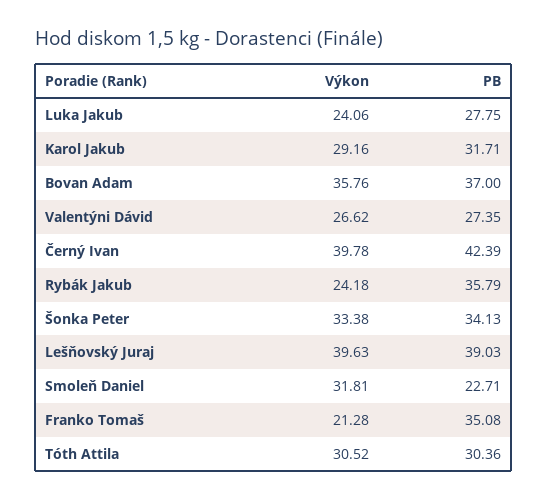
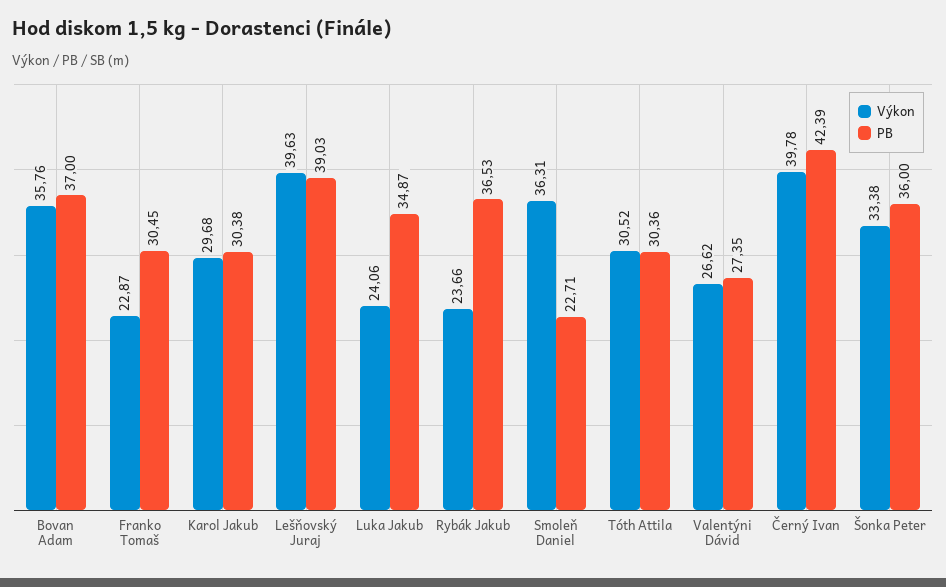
PB, Luka Jakub: 27.75 -> 34.87
Výkon, Karol Jakub: 29.16 -> 29.68
PB, Karol Jakub: 31.71 -> 30.38
Výkon, Rybák Jakub: 24.18 -> 23.66
PB, Rybák Jakub: 35.79 -> 36.53
PB, Šonka Peter: 34.13 -> 36
Výkon, Smoleň Daniel: 31.81 -> 36.31
Výkon, Franko Tomaš: 21.28 -> 22.87
PB, Franko Tomaš: 35.08 -> 30.45

